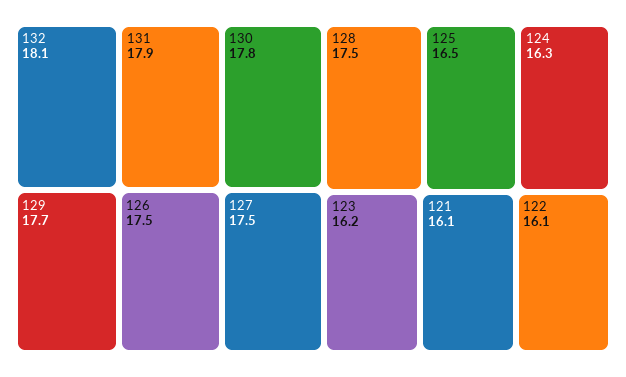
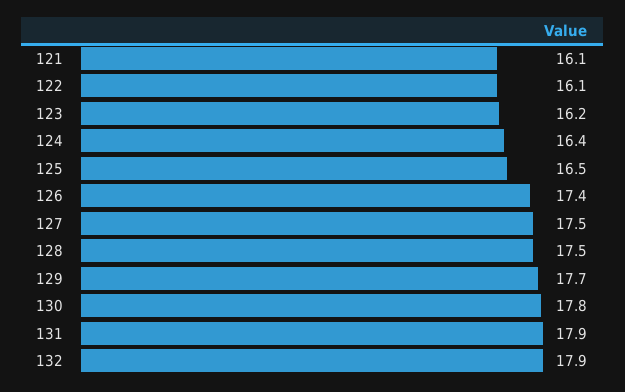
132: 18.1 -> 17.9
126: 17.5 -> 17.4
124: 16.3 -> 16.4

